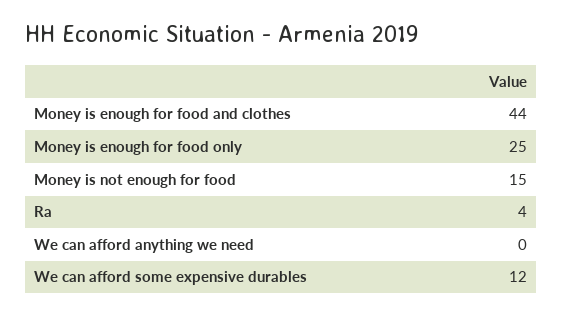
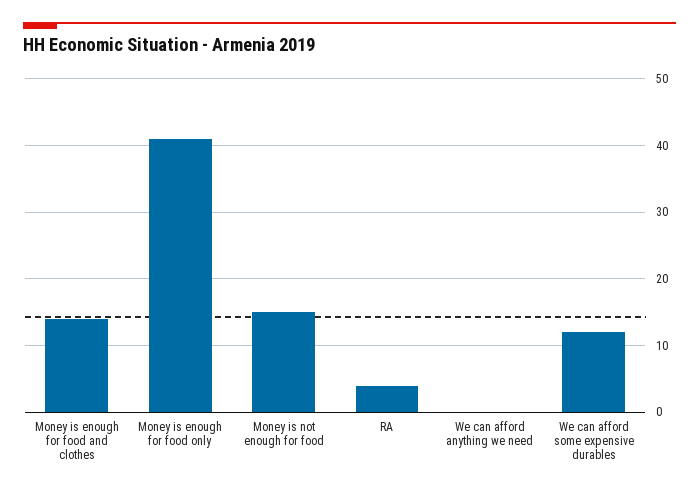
Money is enough for food and clothes: 44 -> 14
Money is enough for food only: 25 -> 41

